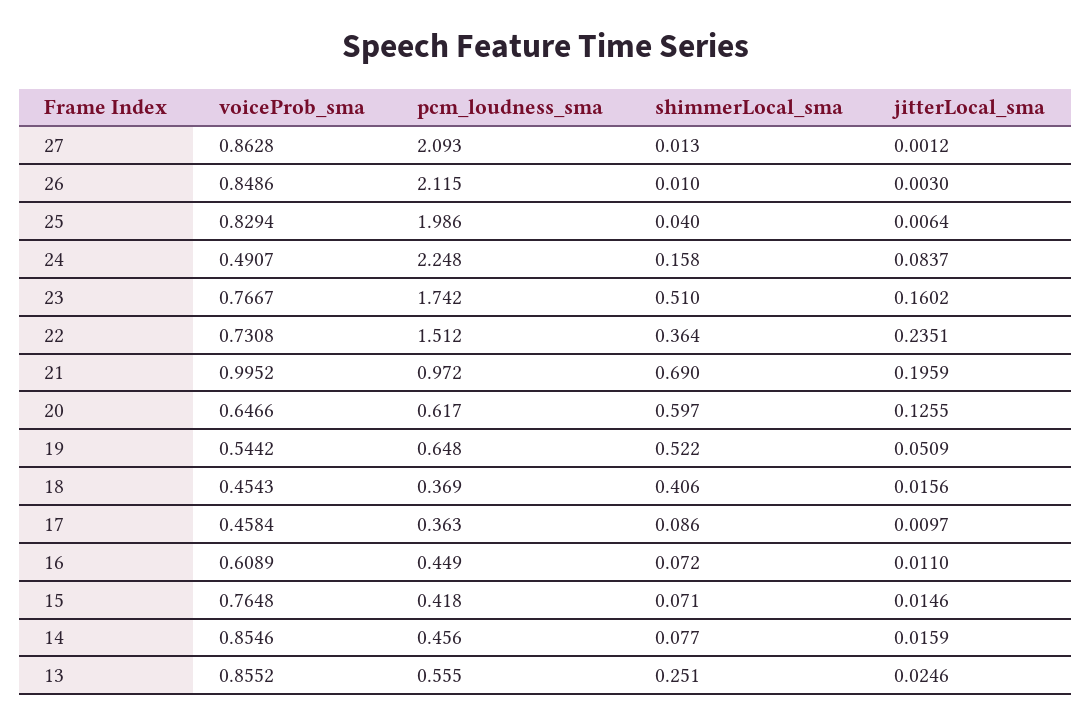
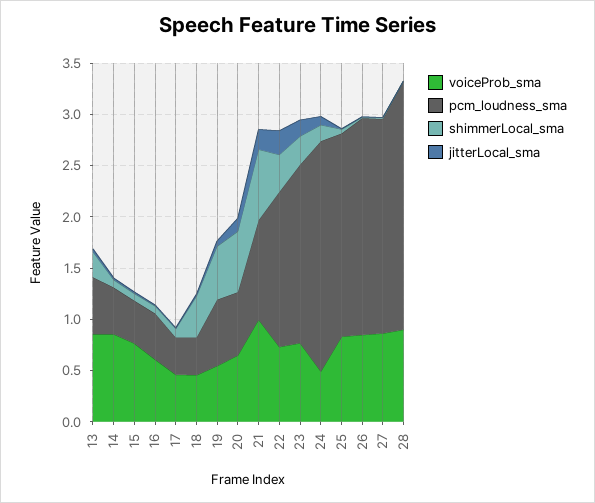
shimmerLocal_sma, 23: 0.51 -> 0.3
voiceProb_sma, 28: none -> 0.9
pcm_loudness_sma, 28: none -> 2.4
shimmerLocal_sma, 28: none -> 0
jitterLocal_sma, 28: none -> 0

